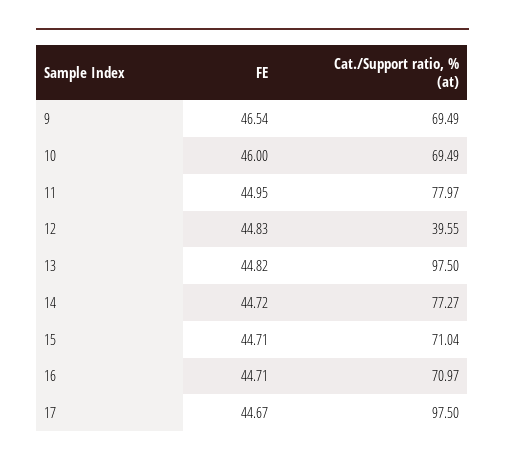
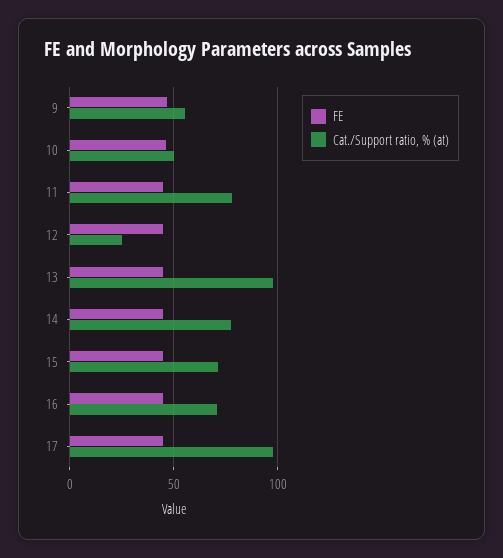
Cat./Support ratio, % (at), 9: 69.49 -> 55
Cat./Support ratio, % (at), 10: 69.49 -> 50
Cat./Support ratio, % (at), 12: 39.55 -> 25

